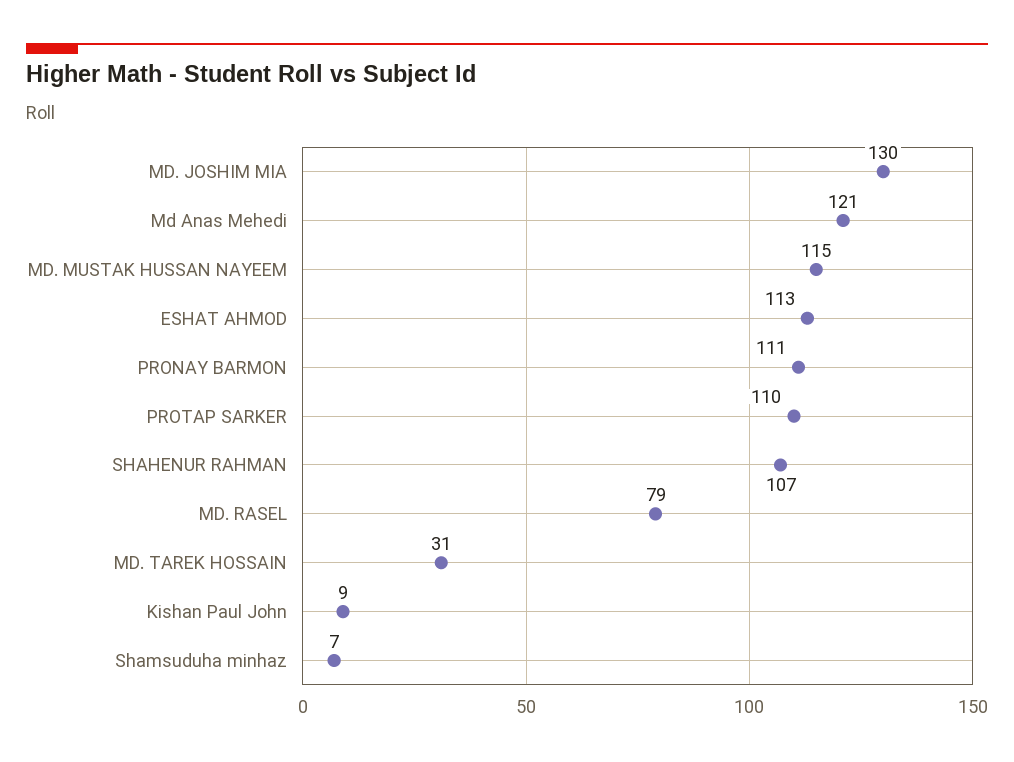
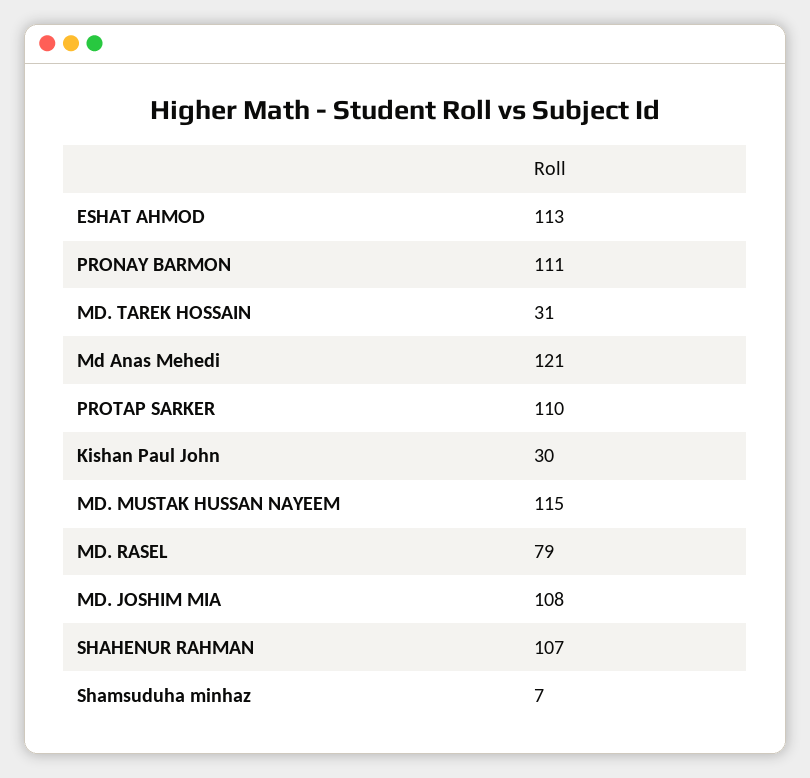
MD. JOSHIM MIA: 130 -> 108
Kishan Paul John: 9 -> 30

